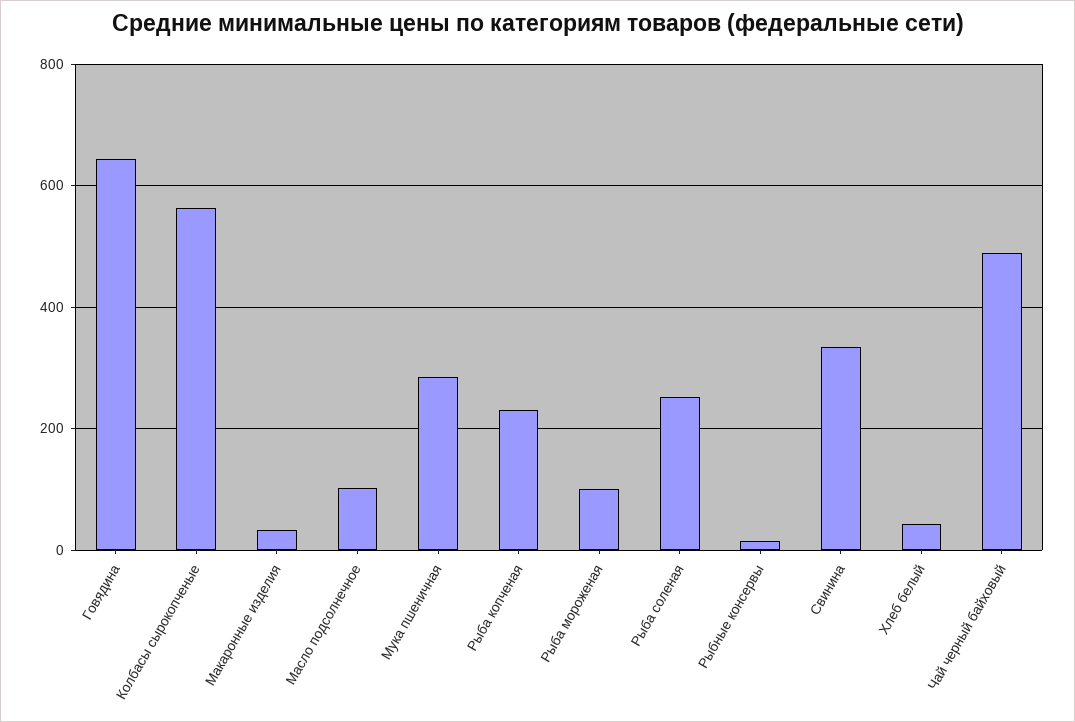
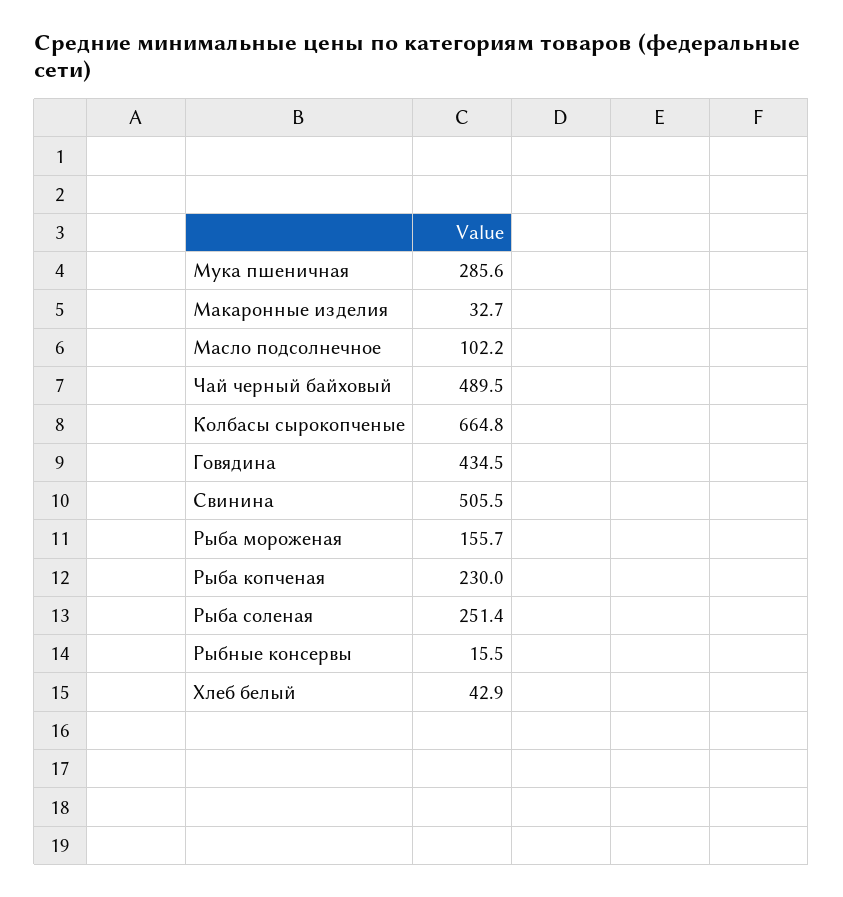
Говядина: 640 -> 434.5
Колбасы сырокопченые: 560 -> 664.8
Рыба мороженая: 100 -> 155.7
Свинина: 340 -> 505.5

